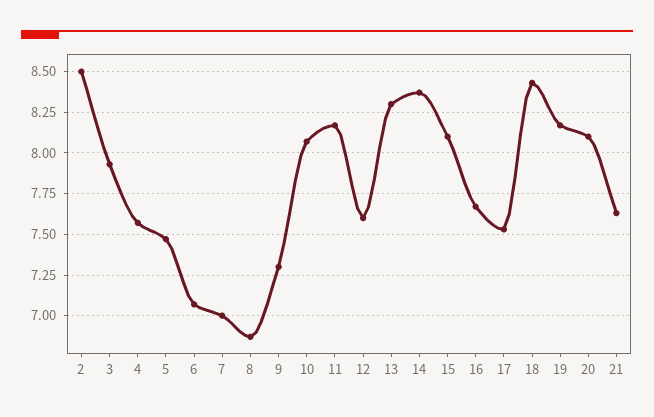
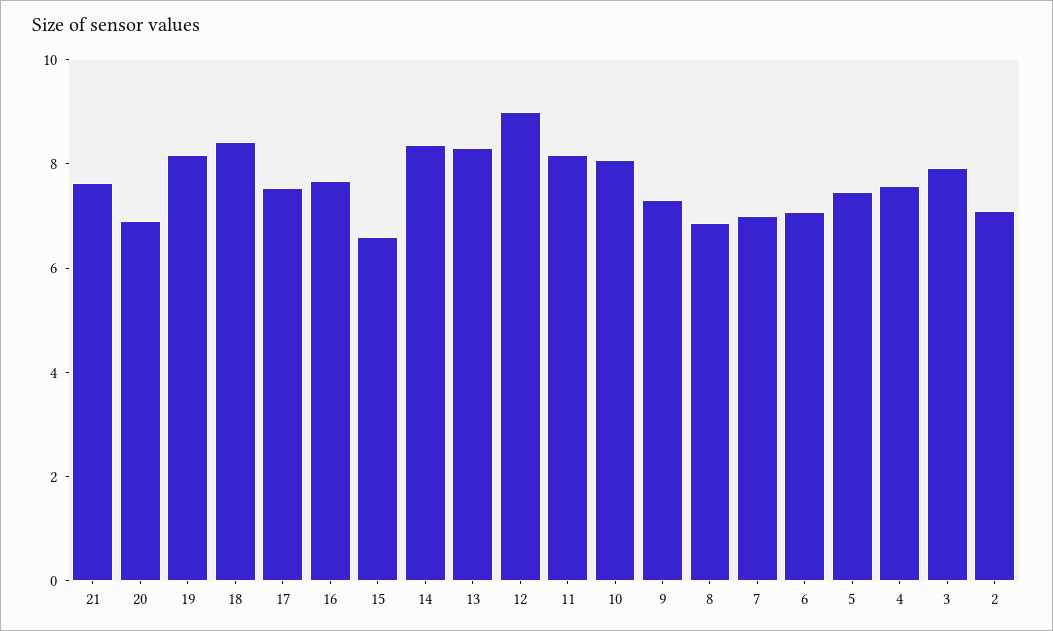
2: 8.5 -> 7
12: 7.6 -> 9
15: 8.1 -> 6.5
20: 8.1 -> 7

